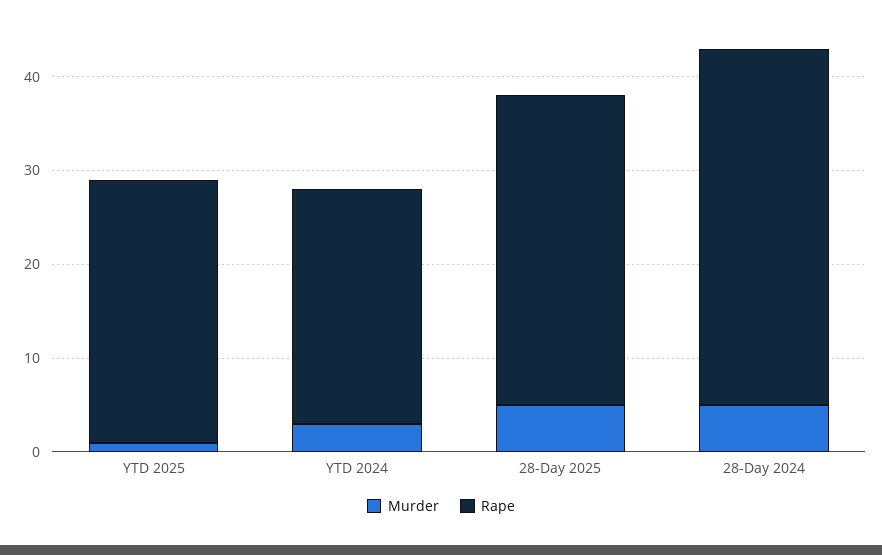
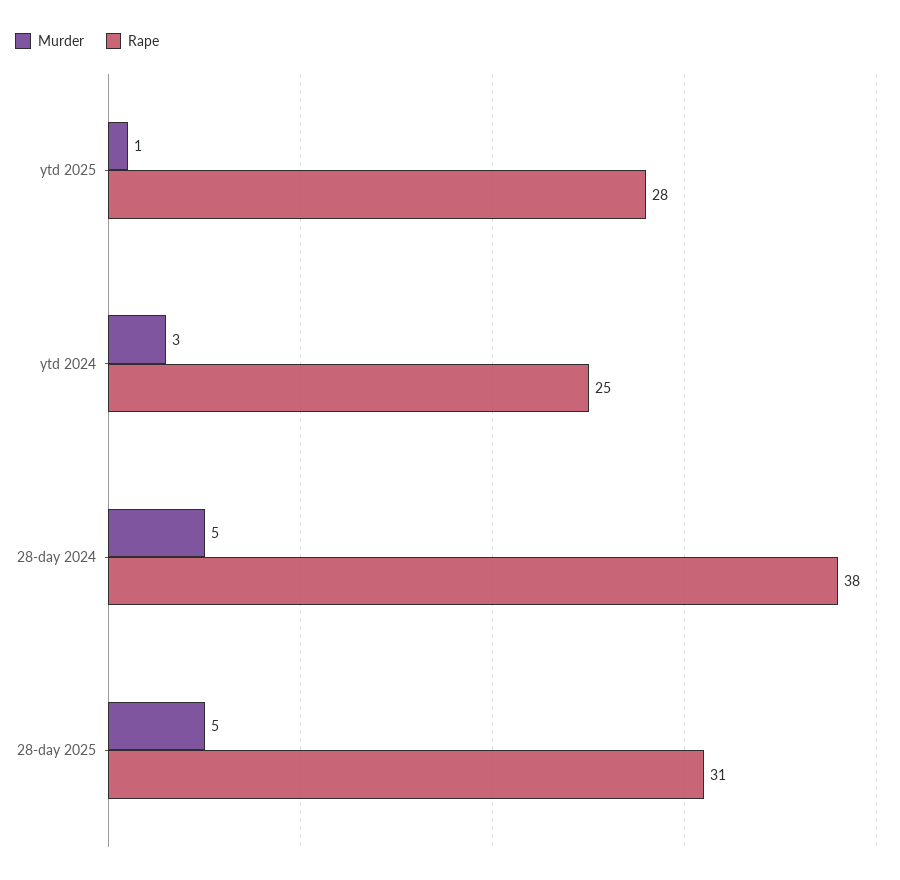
Rape, 28-Day 2025: 33 -> 31

